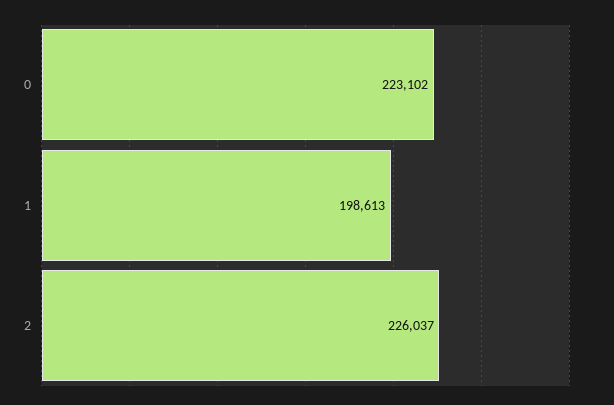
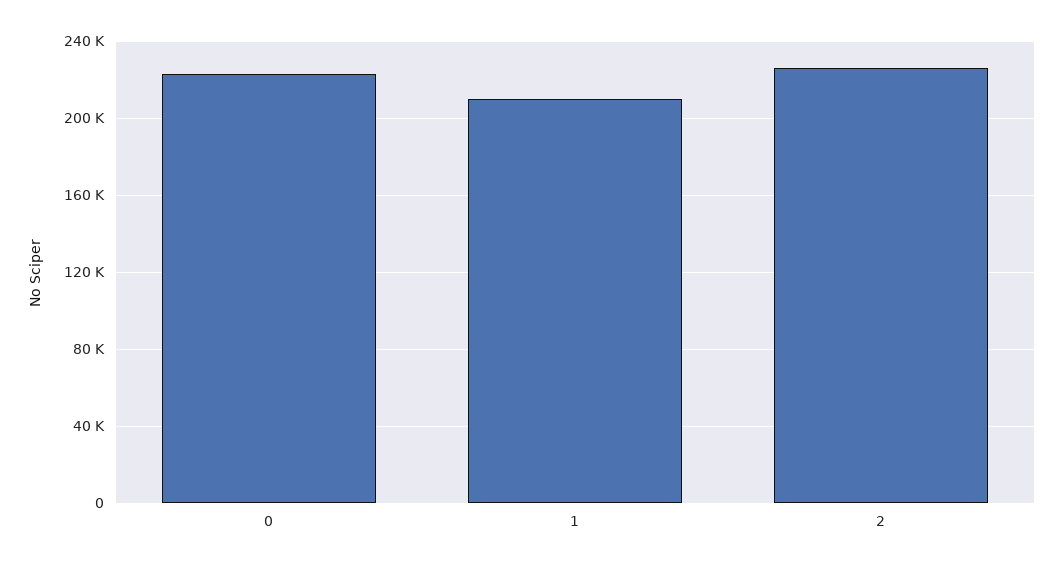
1: 198613 -> 210000

